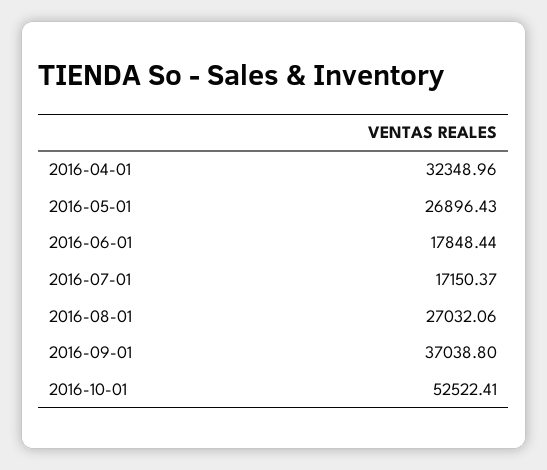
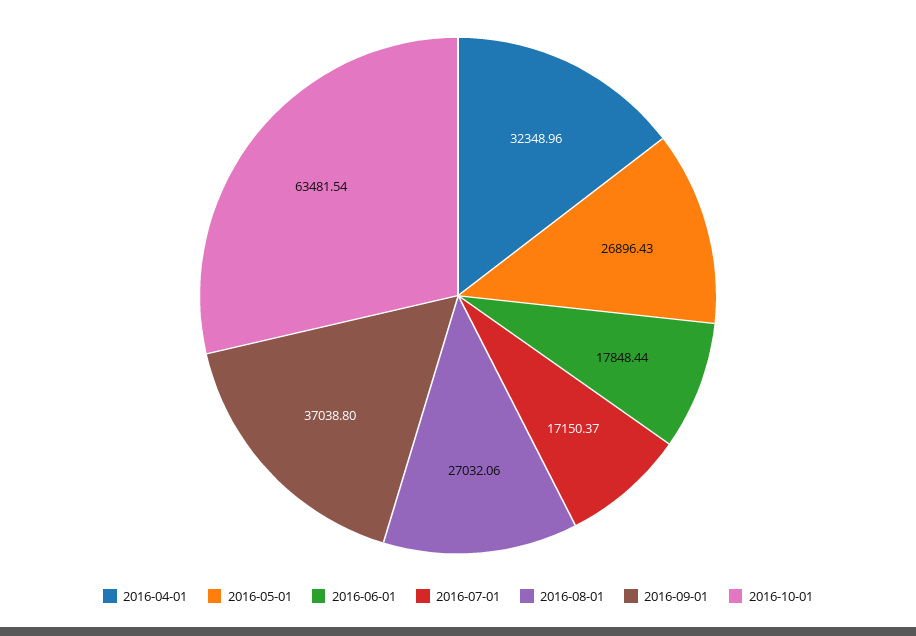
2016-10-01: 52522.41 -> 63481.54

